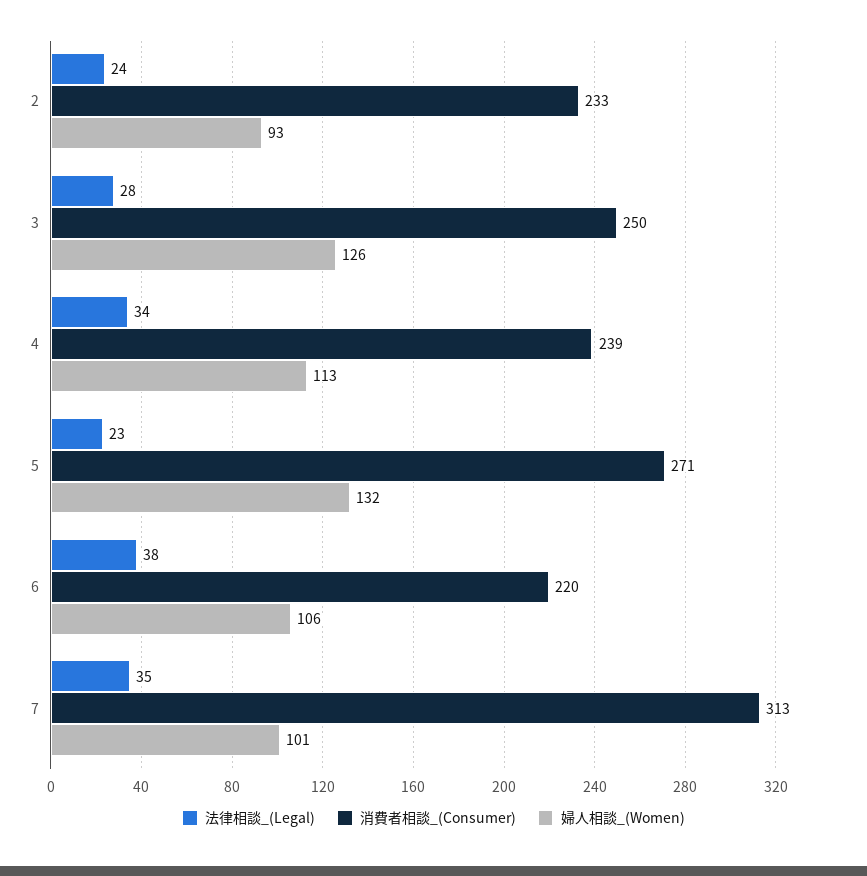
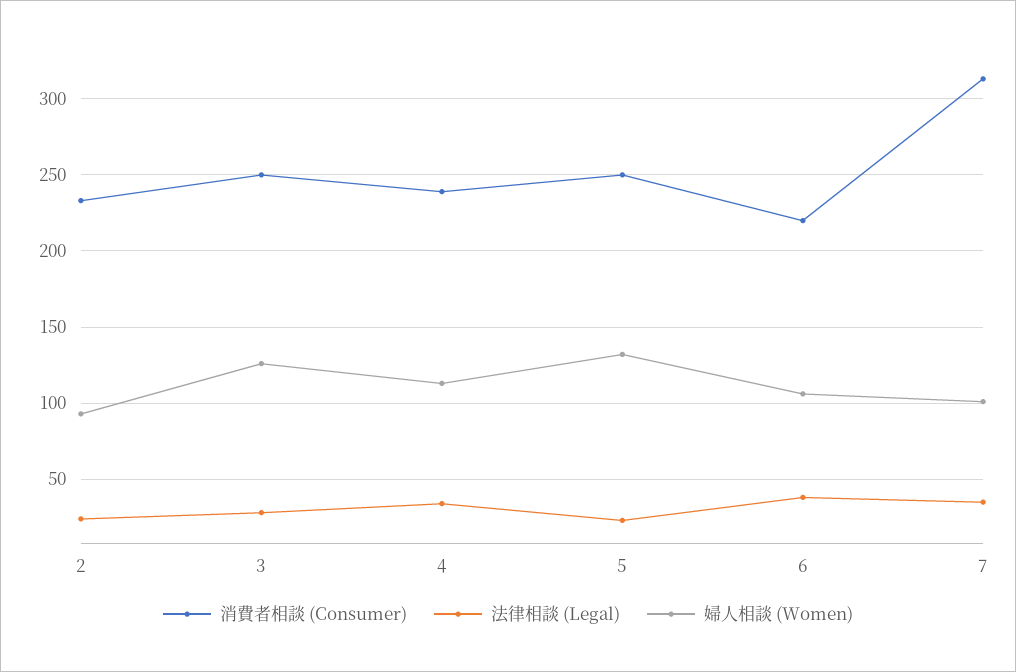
消費者相談_(Consumer), 5: 271 -> 250

